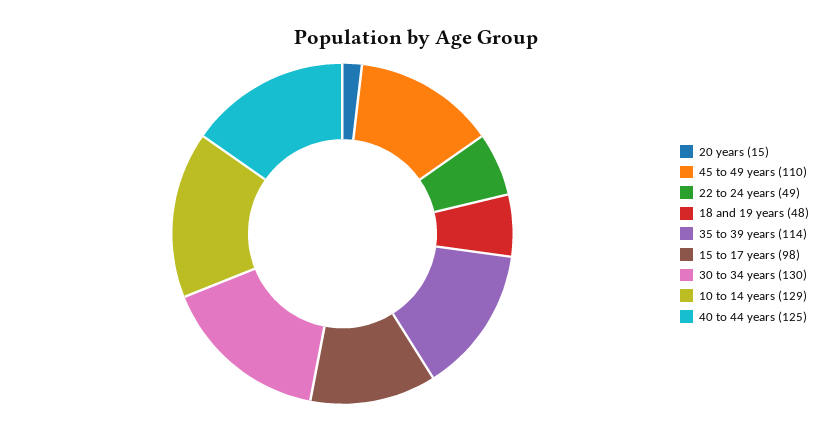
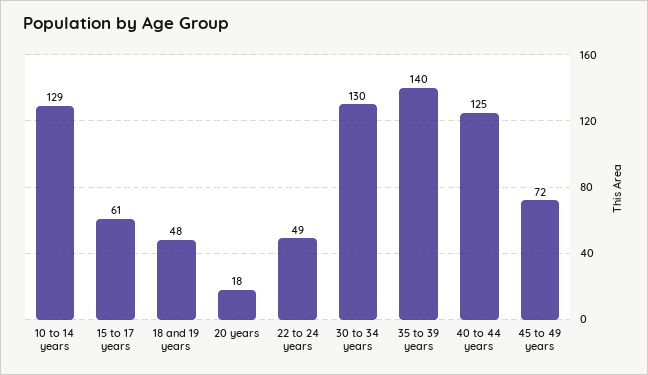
20 years: 15 -> 18
45 to 49 years: 110 -> 72
35 to 39 years: 114 -> 140
15 to 17 years: 98 -> 61

